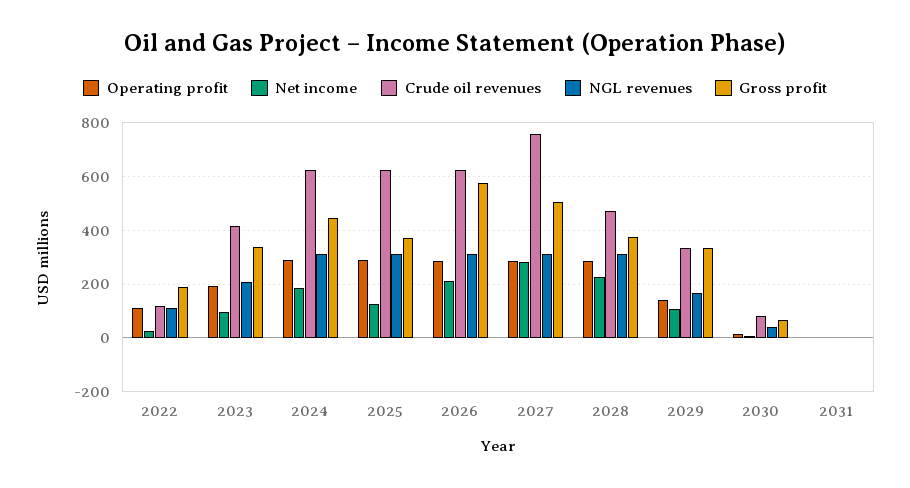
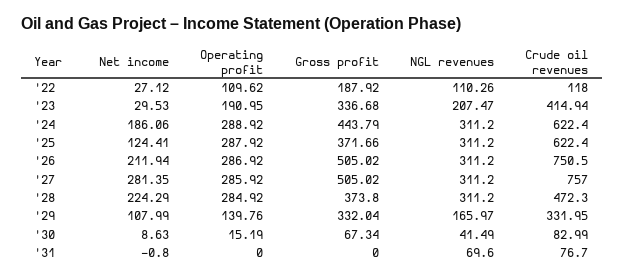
Net income, 2023: 100 -> 29.53
Crude oil revenues, 2026: 625 -> 750.5
Gross profit, 2026: 575 -> 505.02
Crude oil revenues, 2031: 0 -> 76.7
NGL revenues, 2031: 0 -> 69.6

